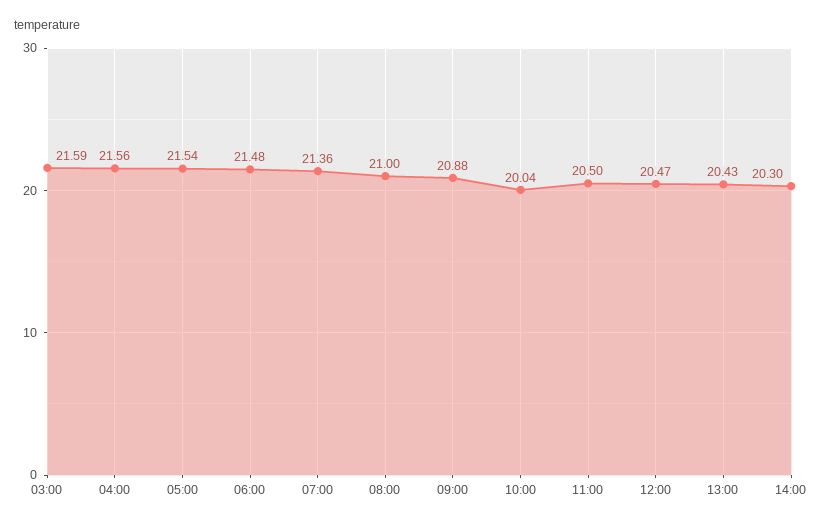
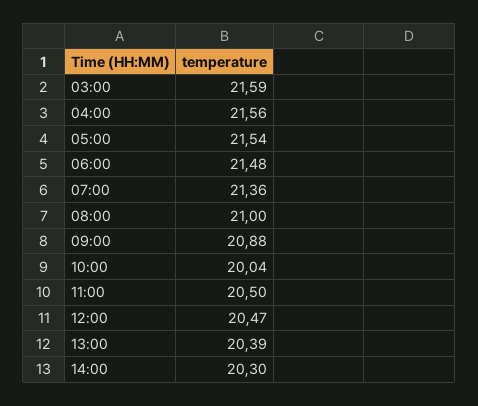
13:00: 20.43 -> 20.39

